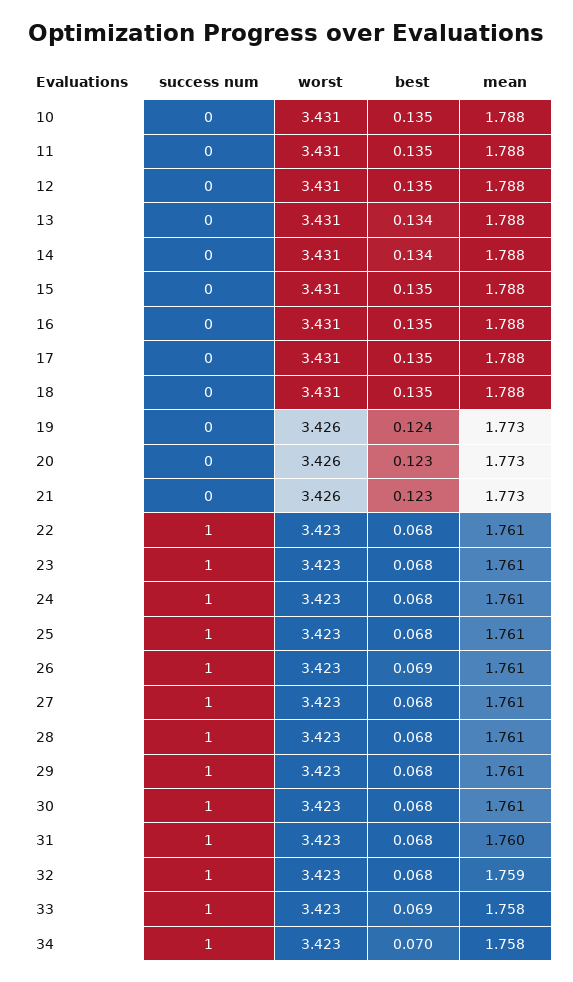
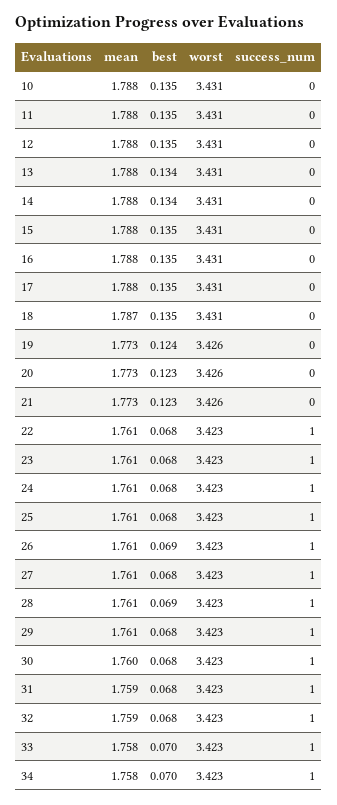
mean, 18: 1.788 -> 1.787
best, 28: 0.068 -> 0.069
mean, 30: 1.761 -> 1.76
mean, 31: 1.76 -> 1.759
best, 33: 0.069 -> 0.07

